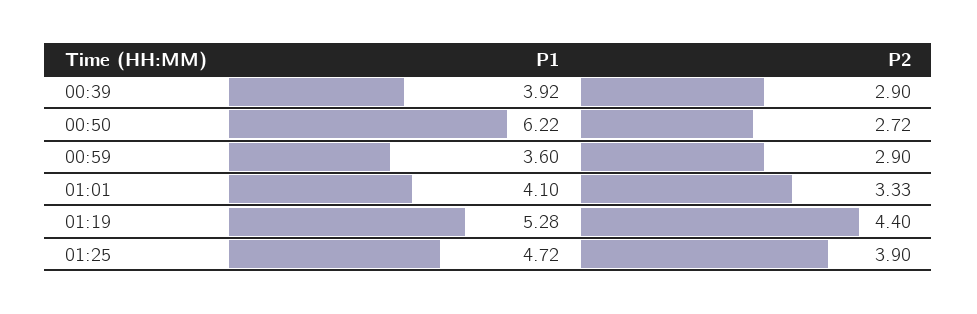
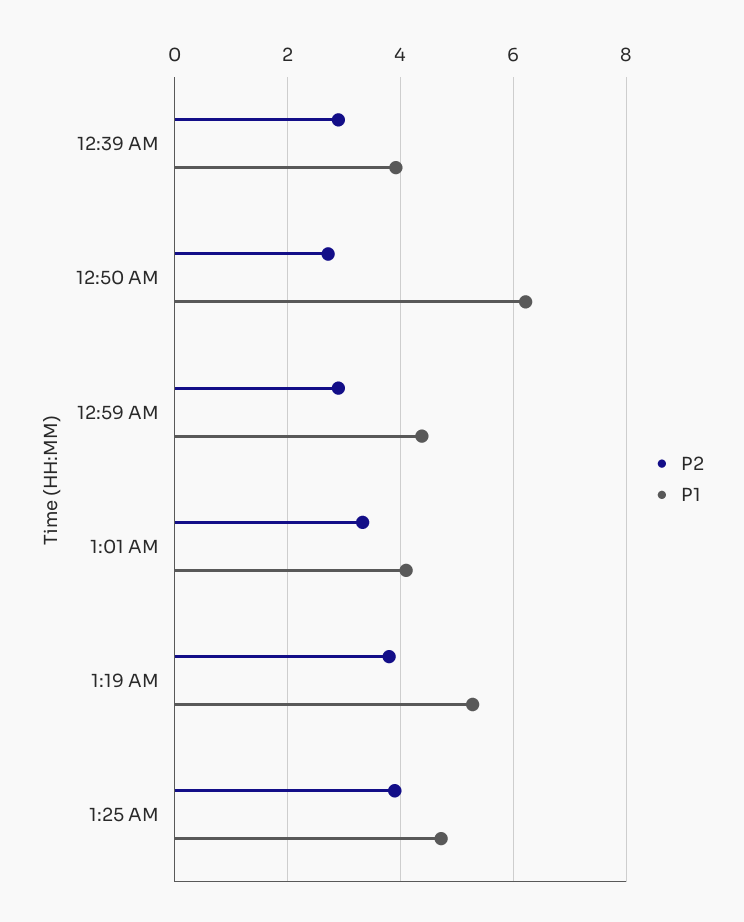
P1, 00:59: 3.6 -> 4.4
P2, 01:19: 4.4 -> 3.8

